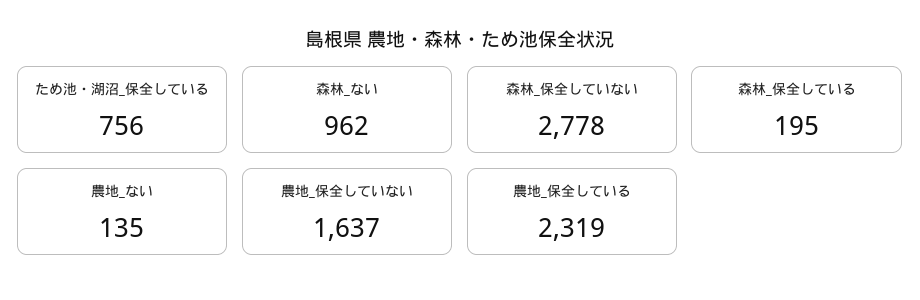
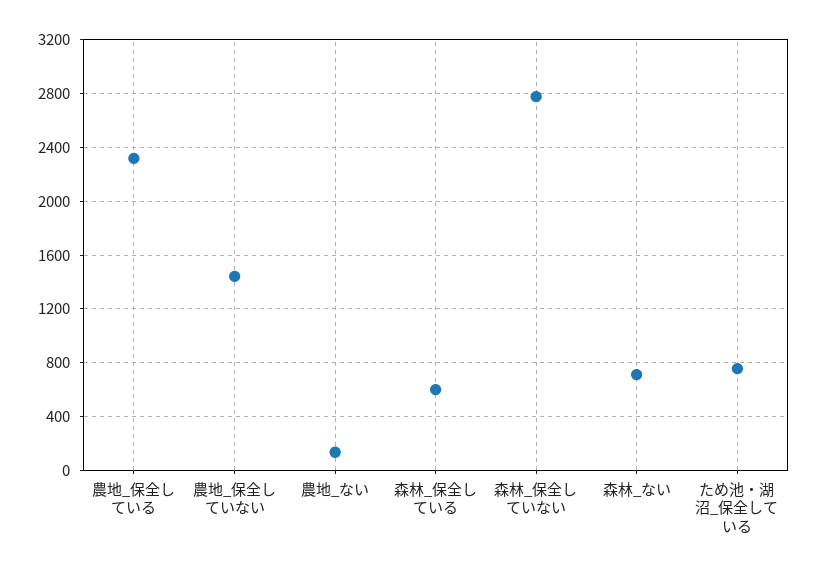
森林_ない: 962 -> 700
森林_保全している: 195 -> 600
農地_保全していない: 1637 -> 1450

